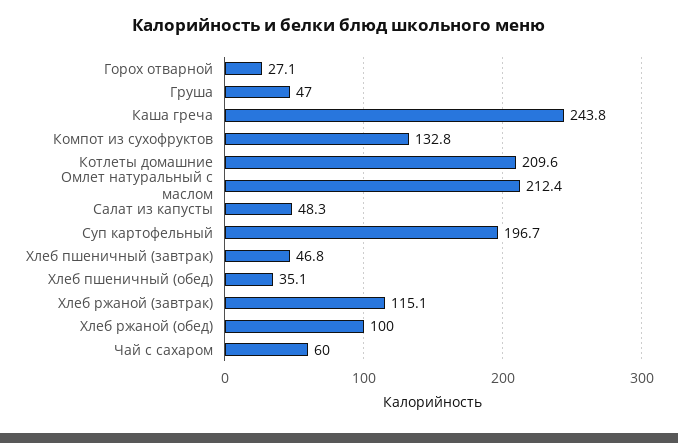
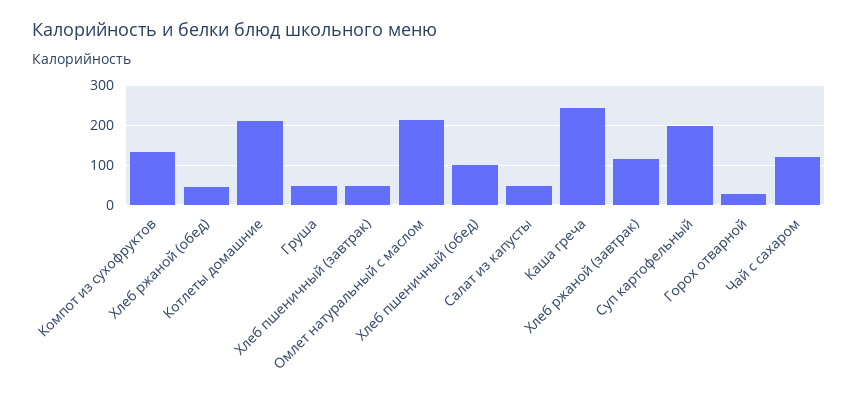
Хлеб пшеничный (обед): 35.1 -> 100
Хлеб ржаной (обед): 100 -> 40
Чай с сахаром: 60 -> 120

